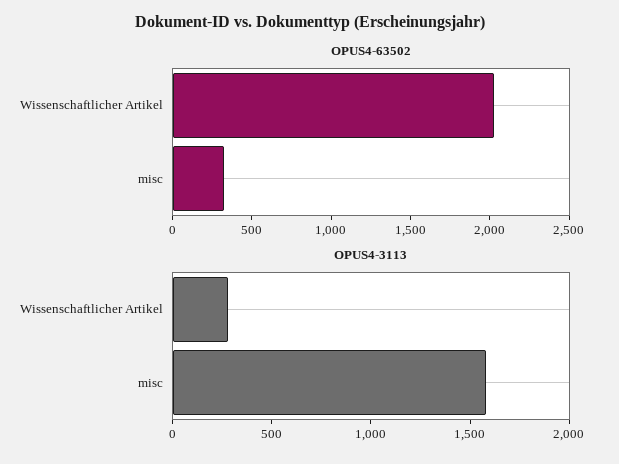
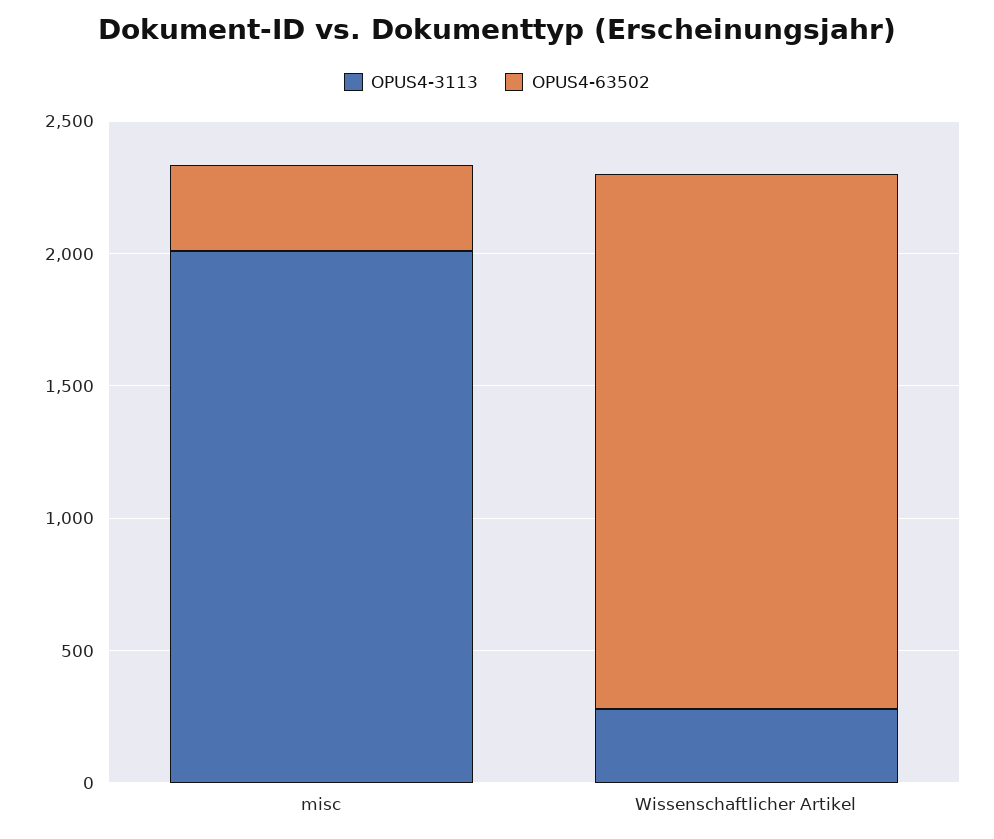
OPUS4-3113, misc: 1600 -> 2000

